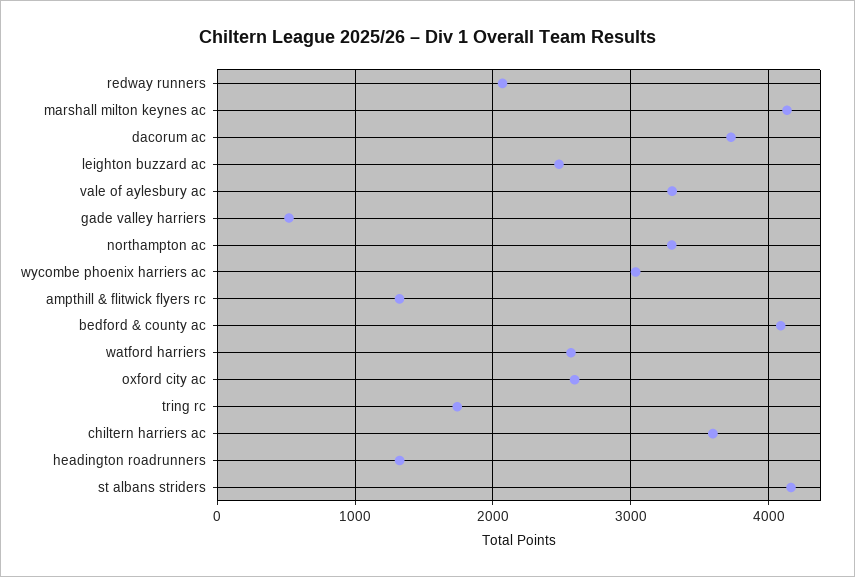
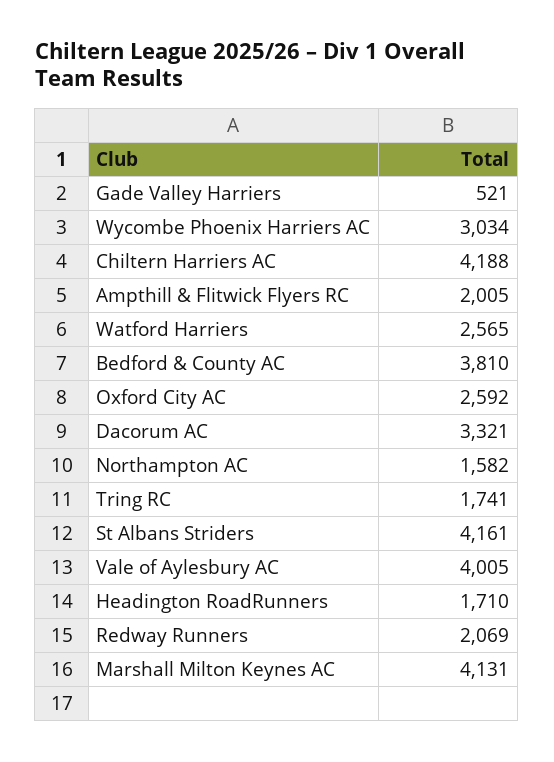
dacorum ac: 3700 -> 3321
leighton buzzard ac: 2500 -> none
vale of aylesbury ac: 3300 -> 4005
northampton ac: 3300 -> 1582
ampthill & flitwick flyers rc: 1300 -> 2005
bedford & county ac: 4100 -> 3810
chiltern harriers ac: 3600 -> 4188
headington roadrunners: 1300 -> 1710

